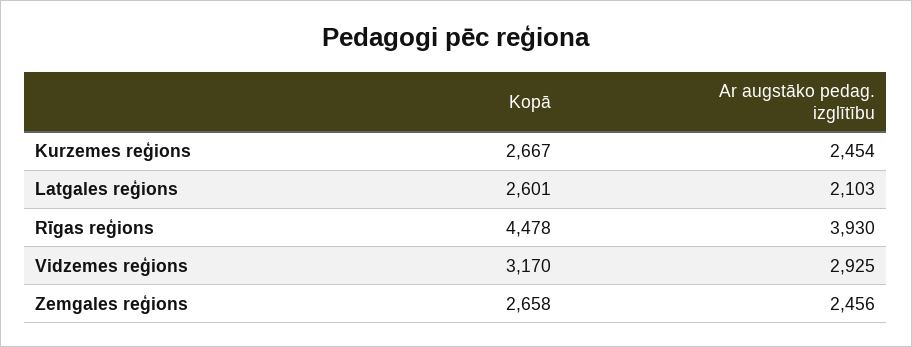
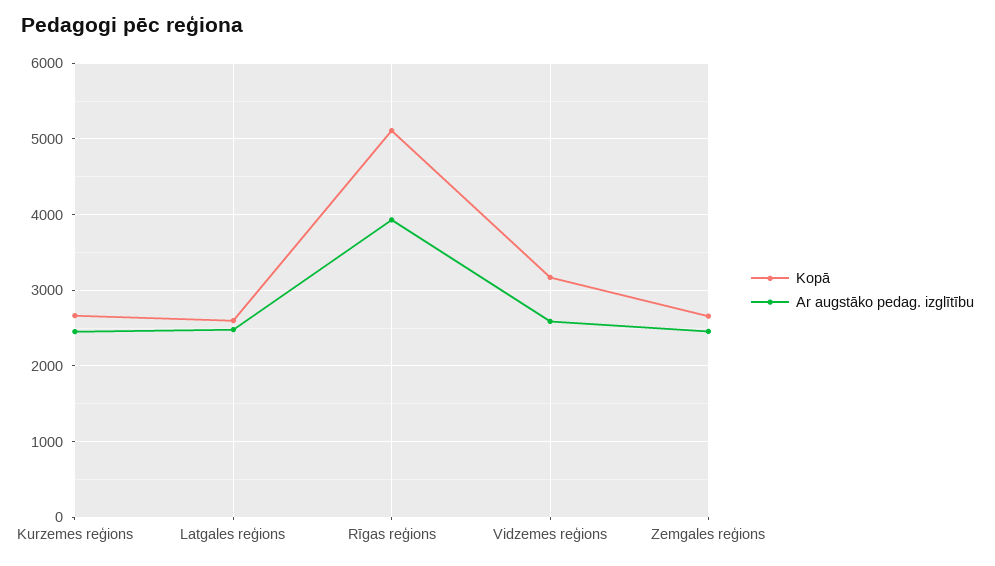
Ar augstāko pedag. izglītību, Latgales reģions: 2103 -> 2500
Kopā, Rīgas reģions: 4478 -> 5100
Ar augstāko pedag. izglītību, Vidzemes reģions: 2925 -> 2600

